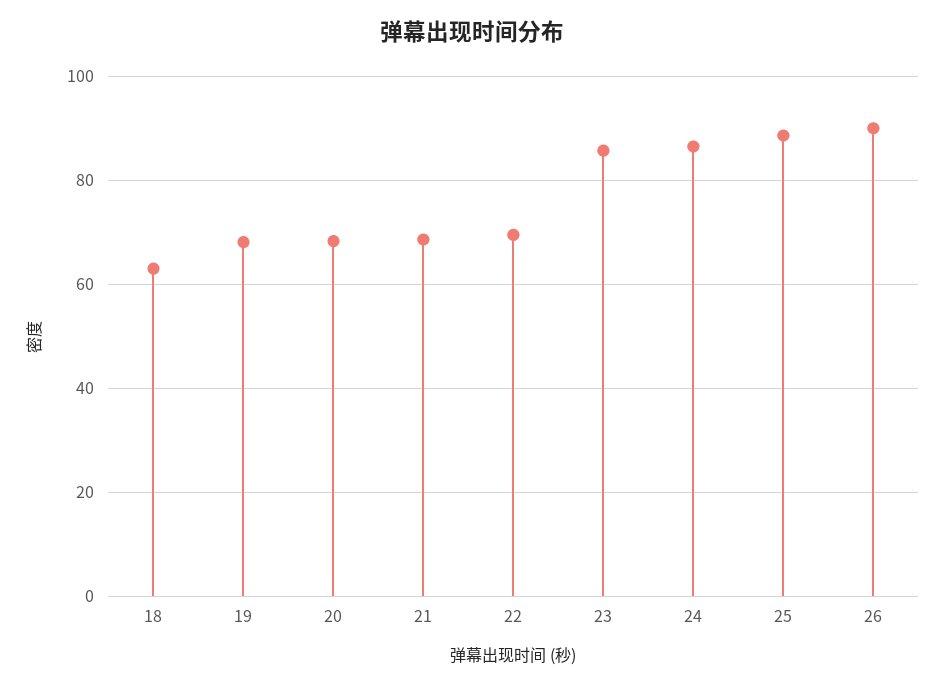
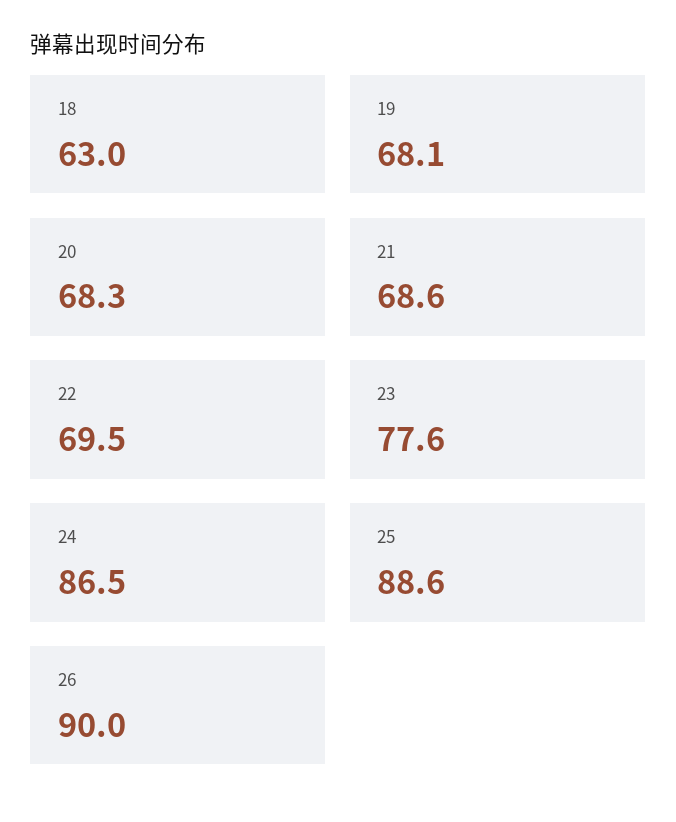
23: 86 -> 77.6

